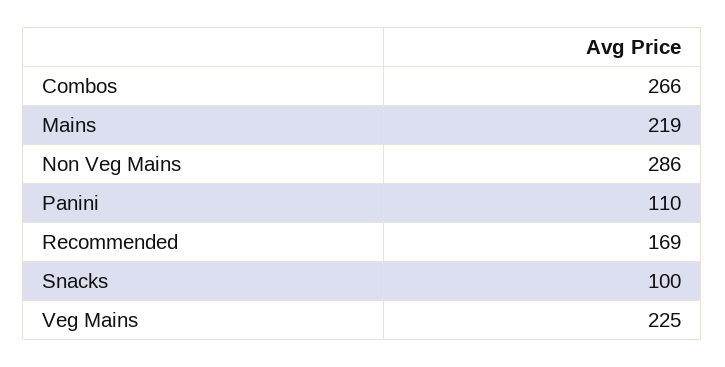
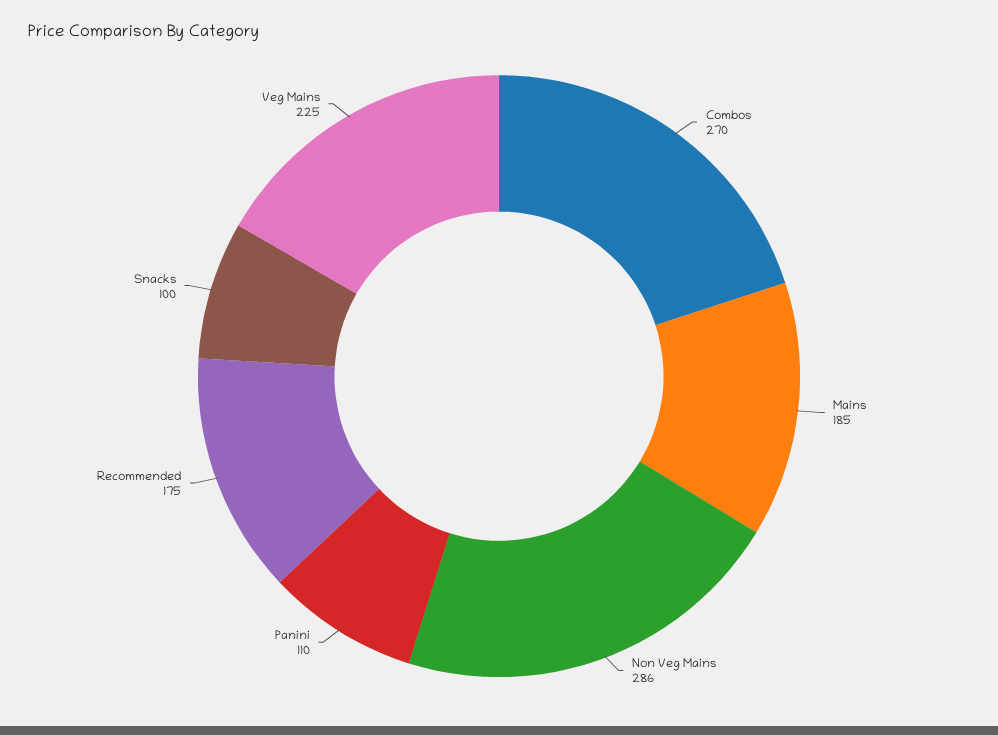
Combos: 266 -> 270
Mains: 219 -> 185
Recommended: 169 -> 175

